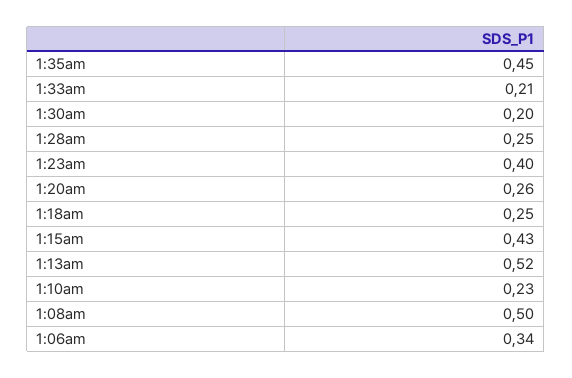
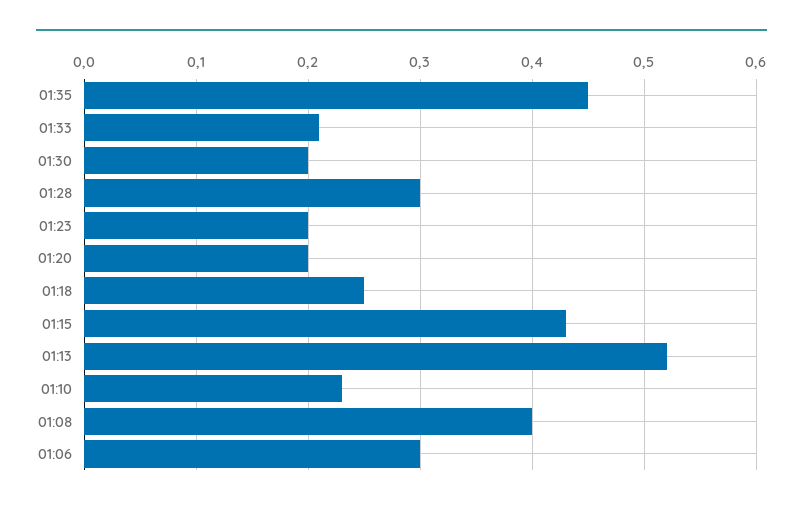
1:28am: 0.25 -> 0.3
1:23am: 0.4 -> 0.2
1:20am: 0.26 -> 0.2
1:08am: 0.5 -> 0.4
1:06am: 0.34 -> 0.3

